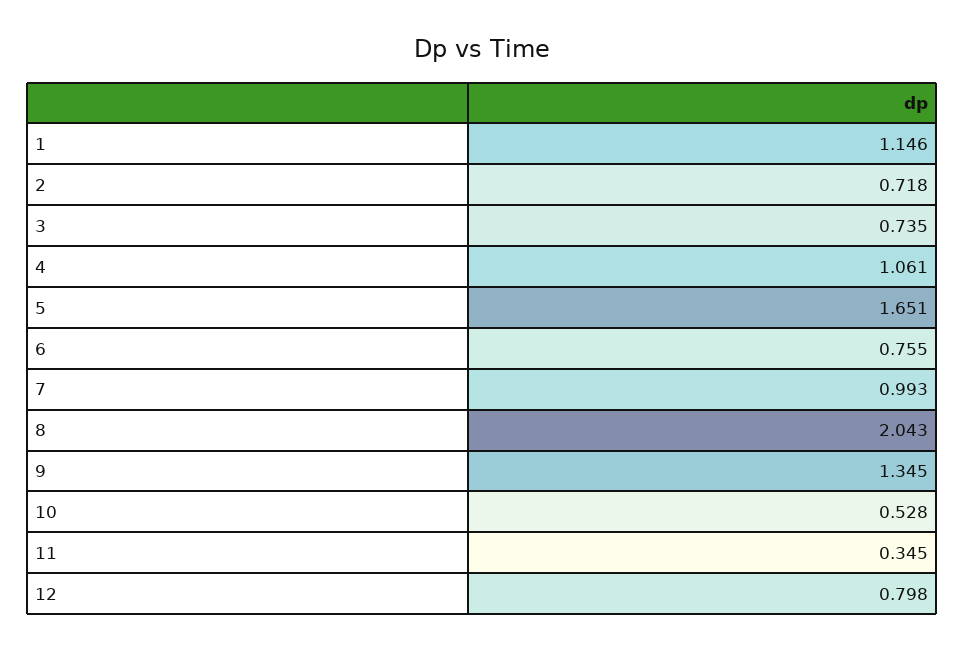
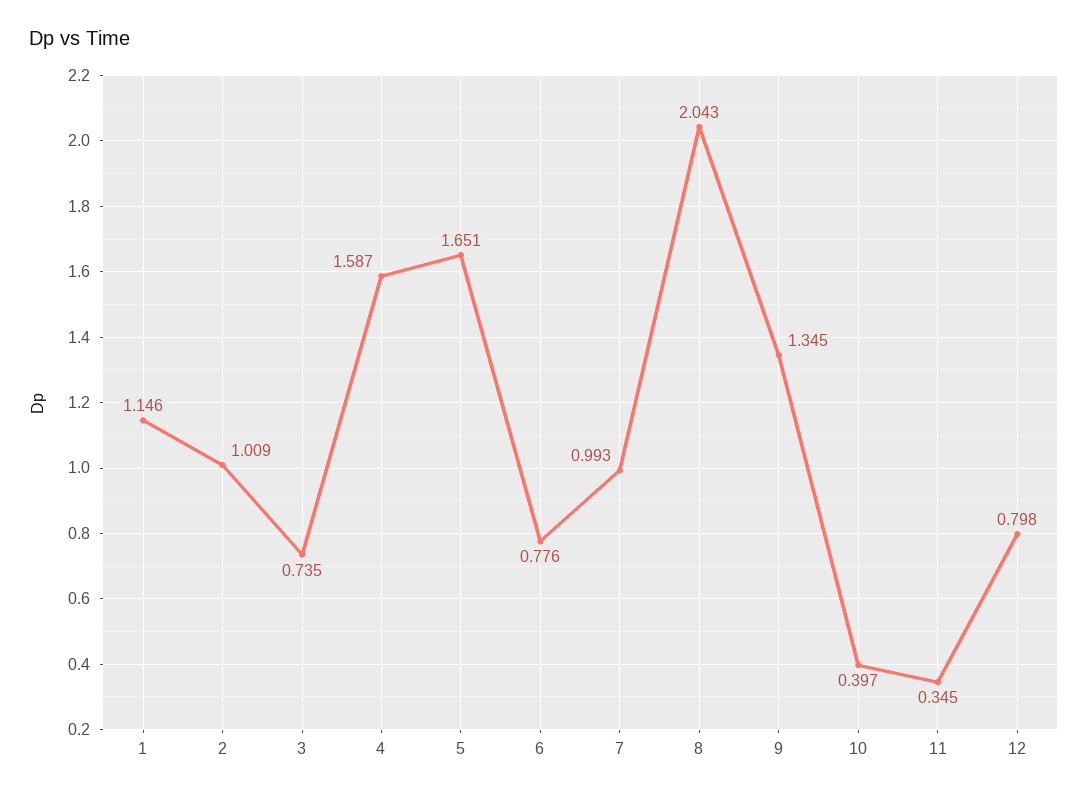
2: 0.718 -> 1.009
4: 1.061 -> 1.587
6: 0.755 -> 0.776
10: 0.528 -> 0.397

